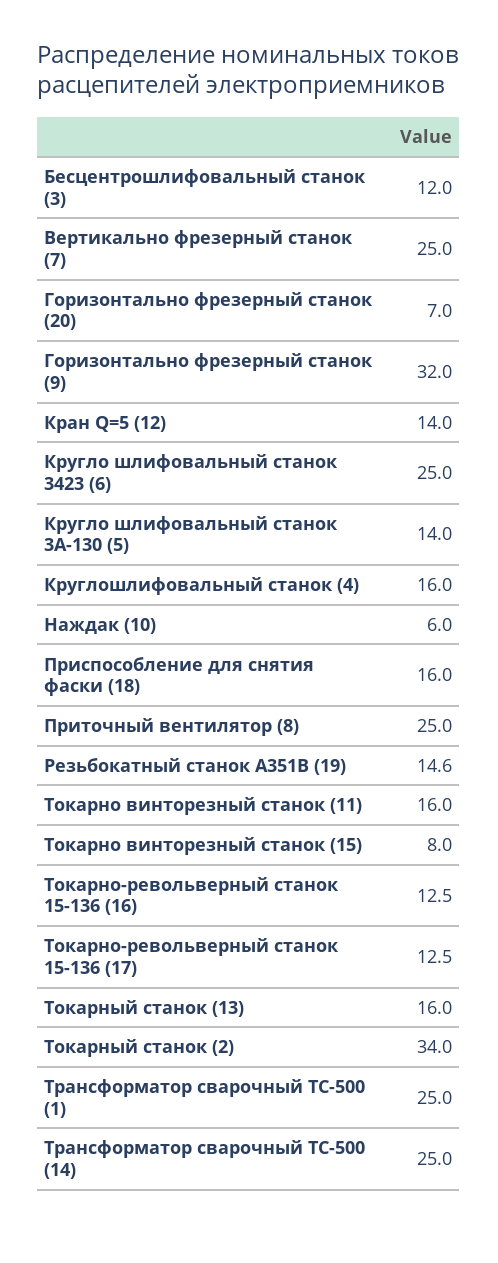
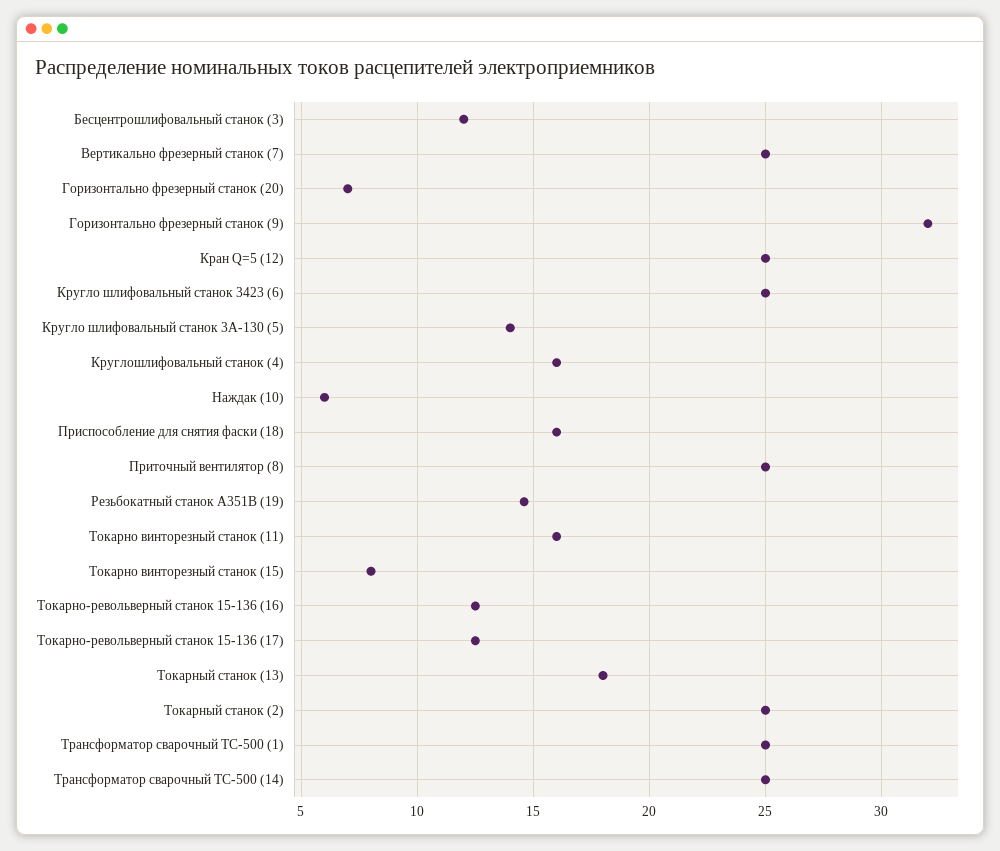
Кран Q=5 (12): 14 -> 25
Токарный станок (13): 16 -> 18
Токарный станок (2): 34 -> 25

